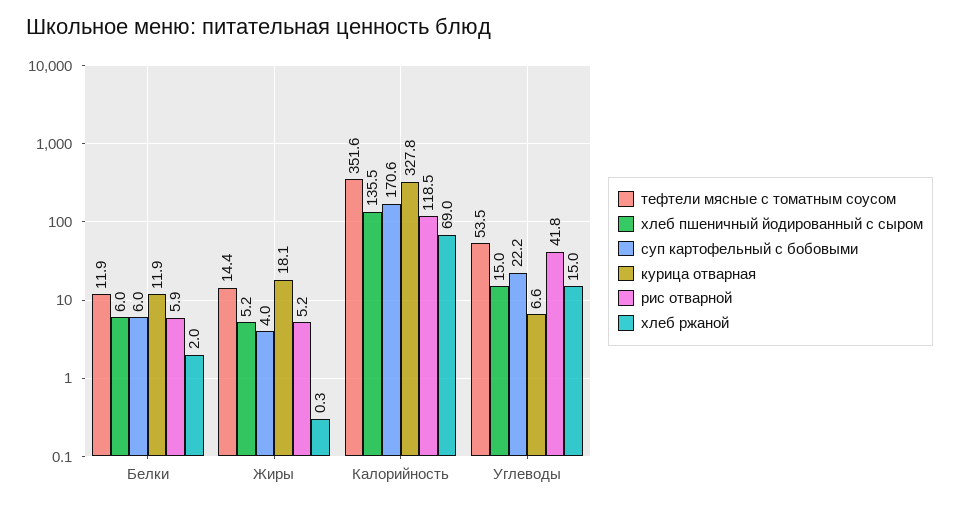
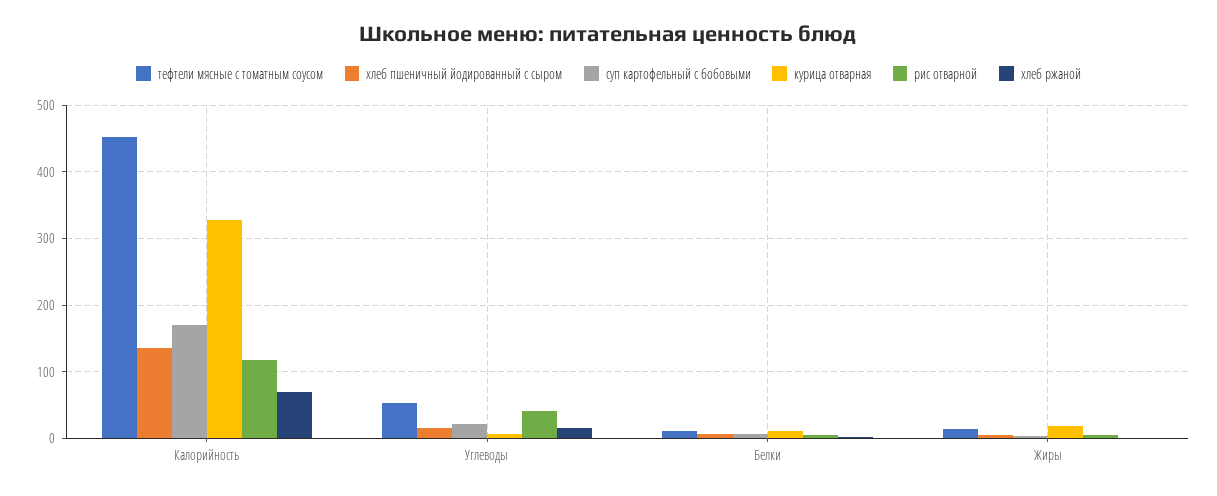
тефтели мясные с томатным соусом, Калорийность: 351.6 -> 450

